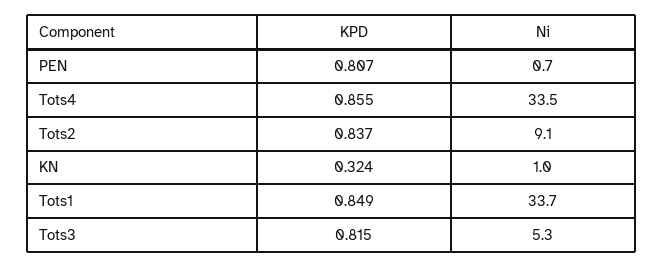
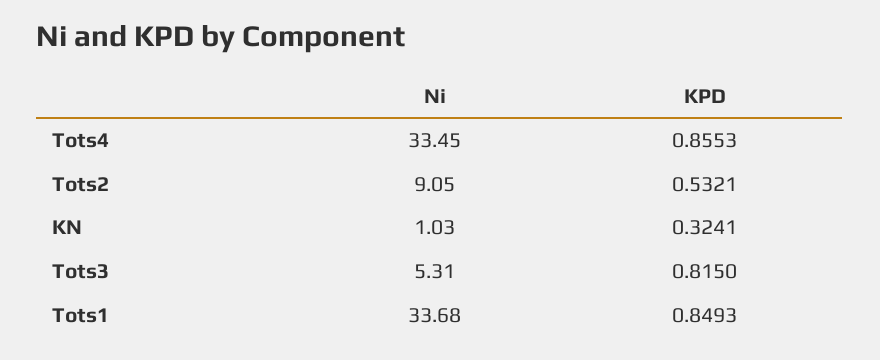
KPD, PEN: 0.807 -> none
Ni, PEN: 0.7 -> none
KPD, Tots2: 0.837 -> 0.5321

